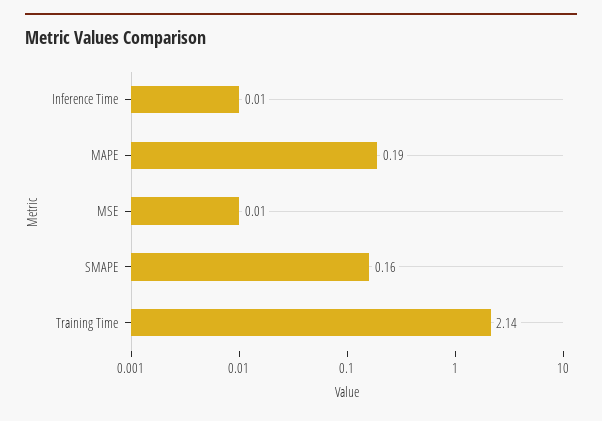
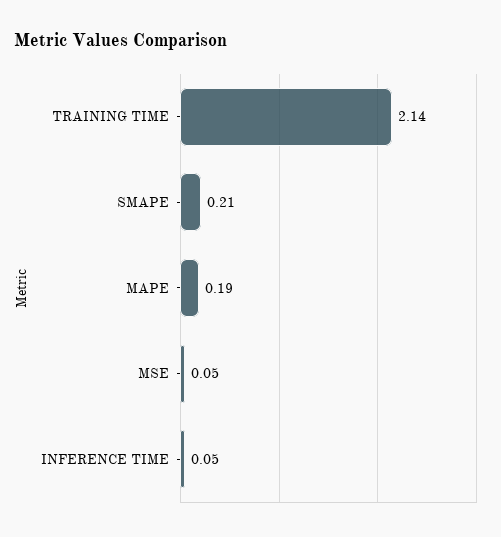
Inference Time: 0.01 -> 0.05
MSE: 0.01 -> 0.05
SMAPE: 0.16 -> 0.21

